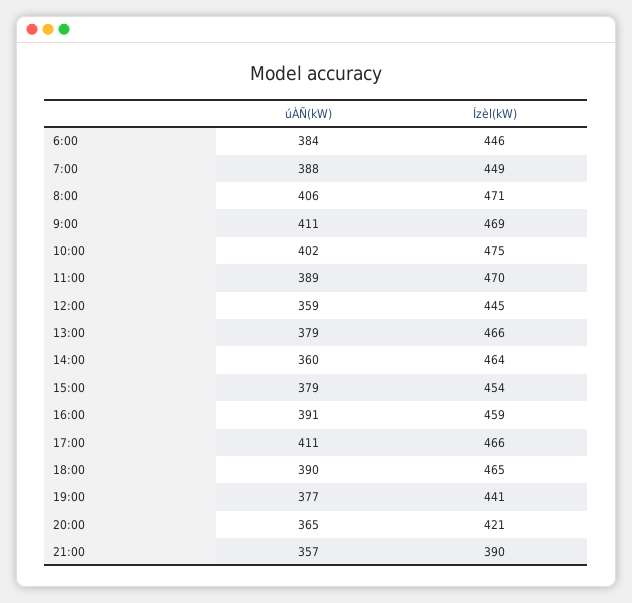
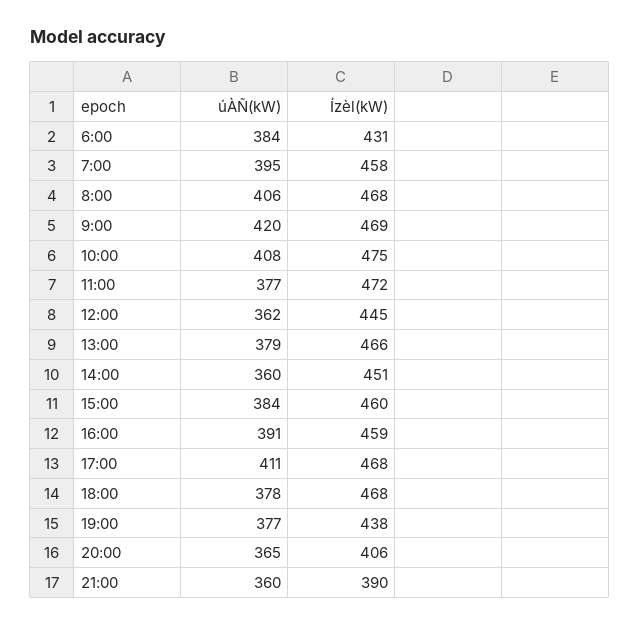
Ízèl(kW), 6:00: 446 -> 431
úÀÑ(kW), 7:00: 388 -> 395
Ízèl(kW), 7:00: 449 -> 458
Ízèl(kW), 8:00: 471 -> 468
úÀÑ(kW), 9:00: 411 -> 420
úÀÑ(kW), 10:00: 402 -> 408
úÀÑ(kW), 11:00: 389 -> 377
Ízèl(kW), 11:00: 470 -> 472
úÀÑ(kW), 12:00: 359 -> 362
Ízèl(kW), 14:00: 464 -> 451
úÀÑ(kW), 15:00: 379 -> 384
Ízèl(kW), 15:00: 454 -> 460
Ízèl(kW), 17:00: 466 -> 468
úÀÑ(kW), 18:00: 390 -> 378
Ízèl(kW), 18:00: 465 -> 468
Ízèl(kW), 19:00: 441 -> 438
Ízèl(kW), 20:00: 421 -> 406
úÀÑ(kW), 21:00: 357 -> 360

